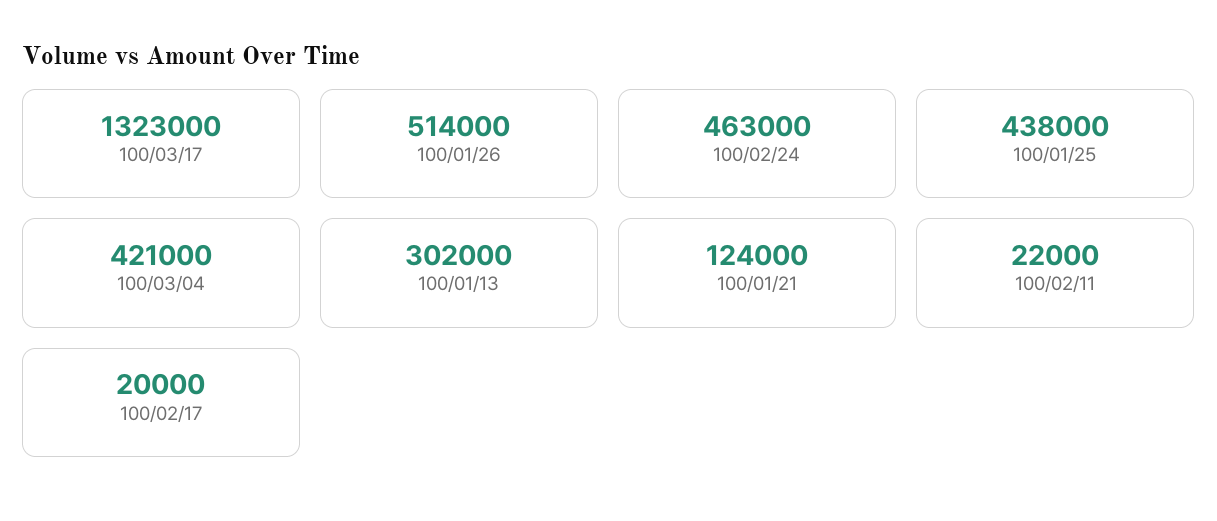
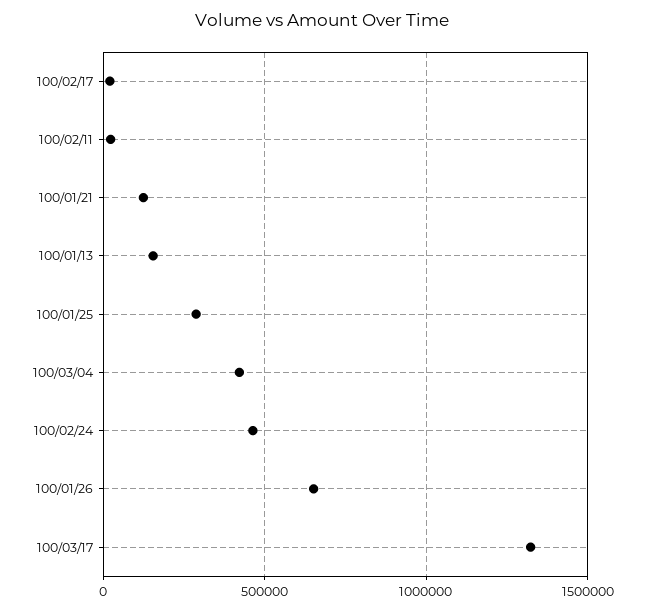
100/01/26: 514000 -> 650000
100/01/25: 438000 -> 300000
100/01/13: 302000 -> 150000

